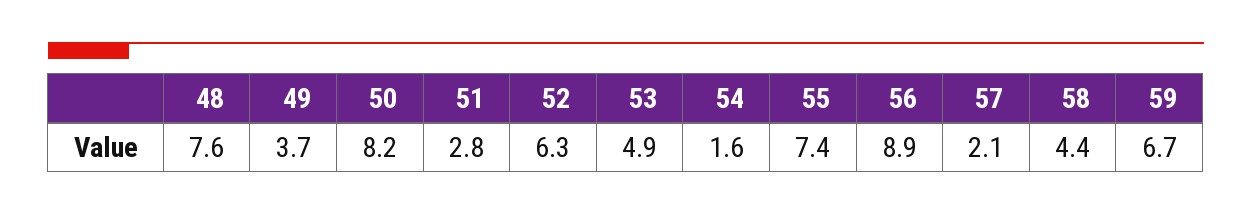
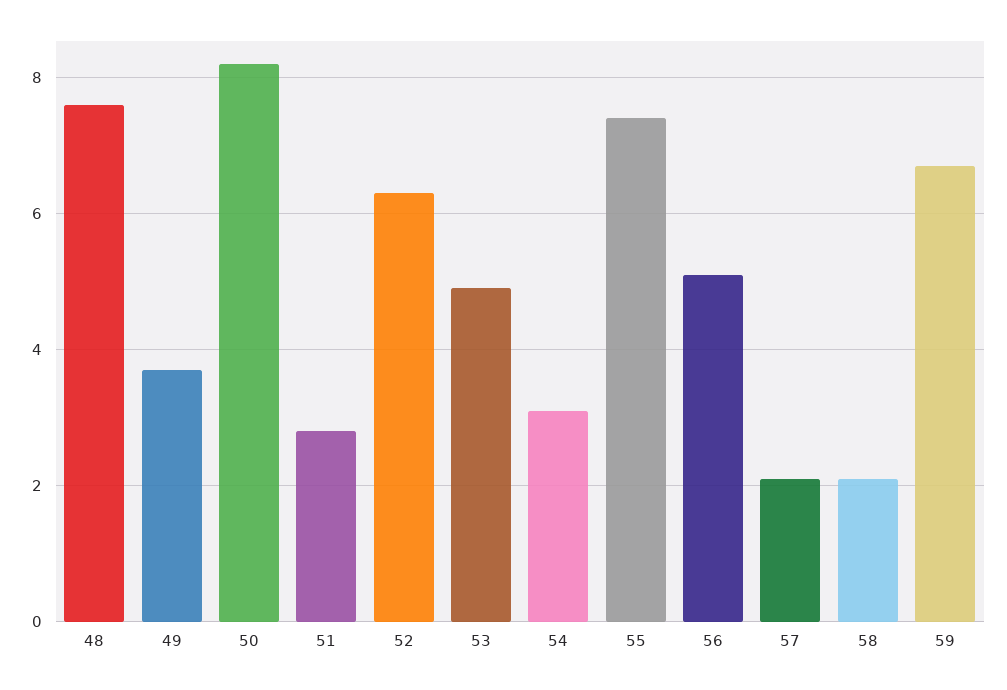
54: 1.6 -> 3
56: 8.9 -> 5
58: 4.4 -> 2

